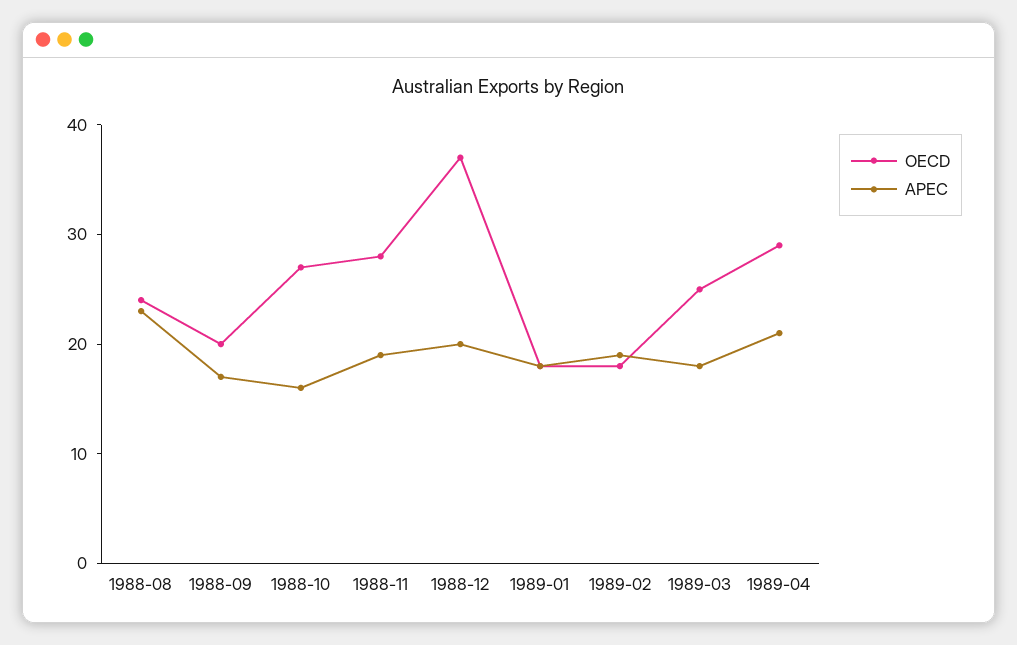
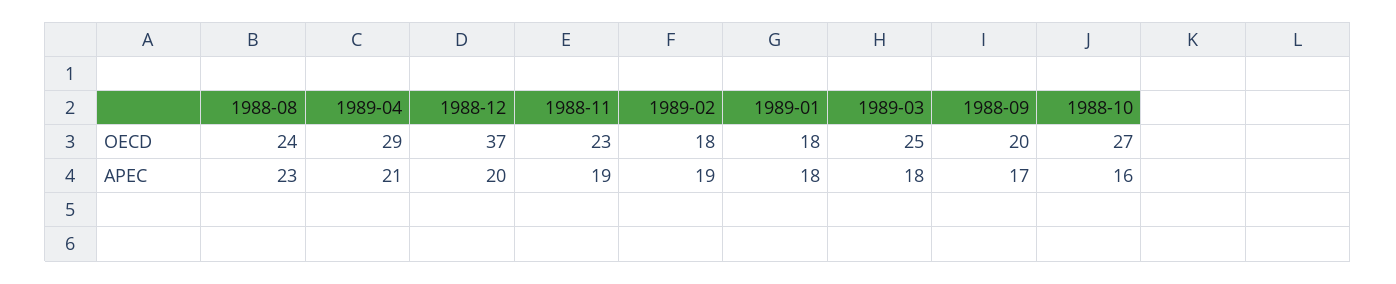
OECD, 1988-11: 28 -> 23

